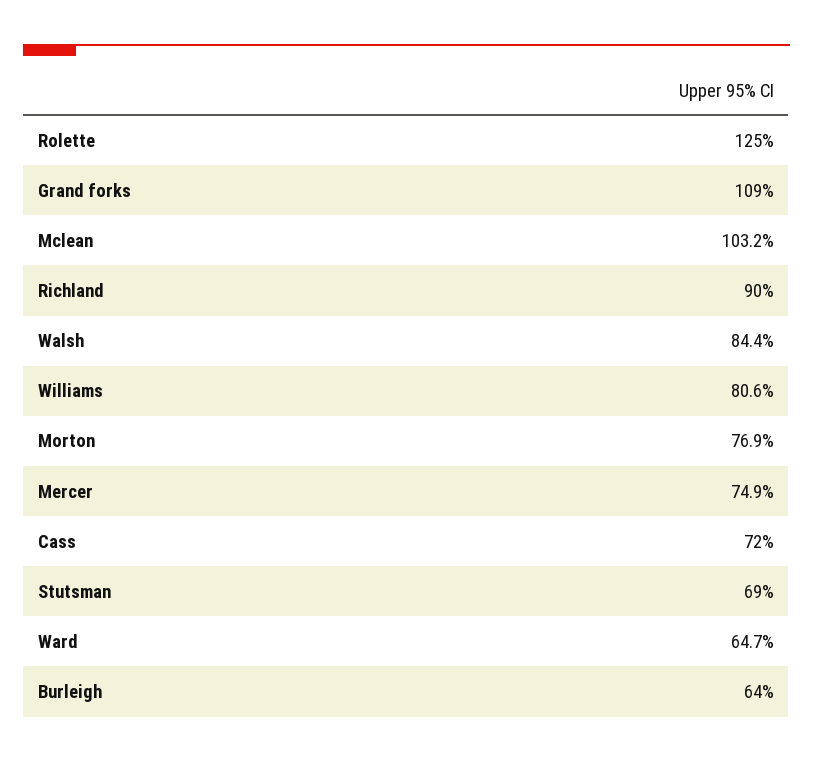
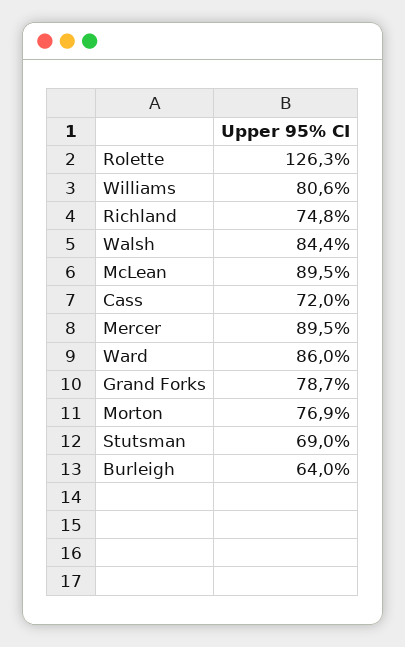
Rolette: 125 -> 126.3
Grand forks: 109 -> 78.7
Mclean: 103.2 -> 89.5
Richland: 90 -> 74.8
Mercer: 74.9 -> 89.5
Ward: 64.7 -> 86

